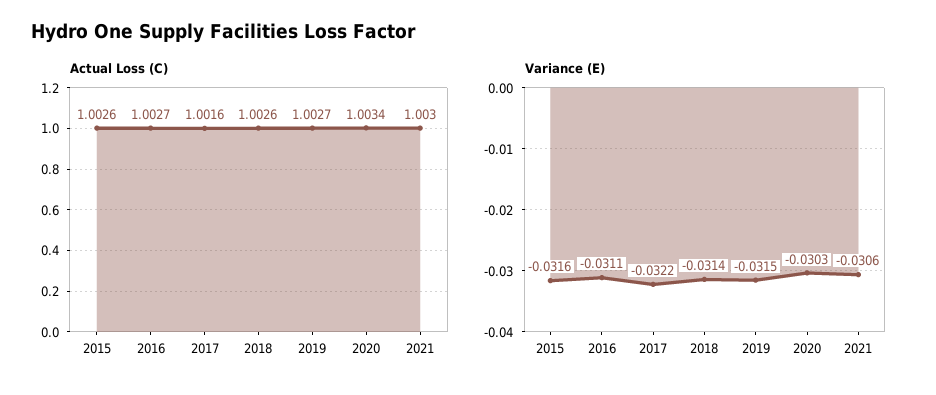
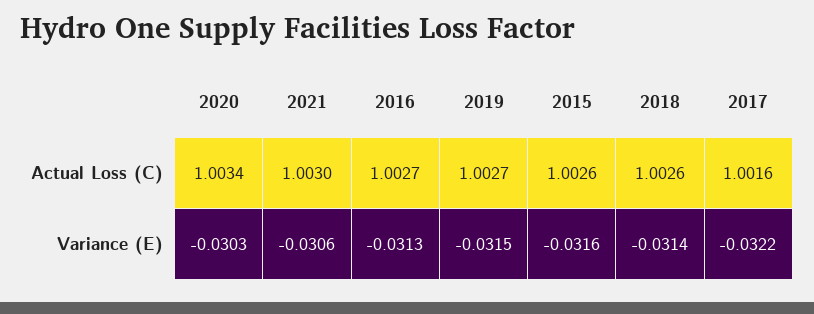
Variance (E), 2016: -0.0311 -> -0.0313

